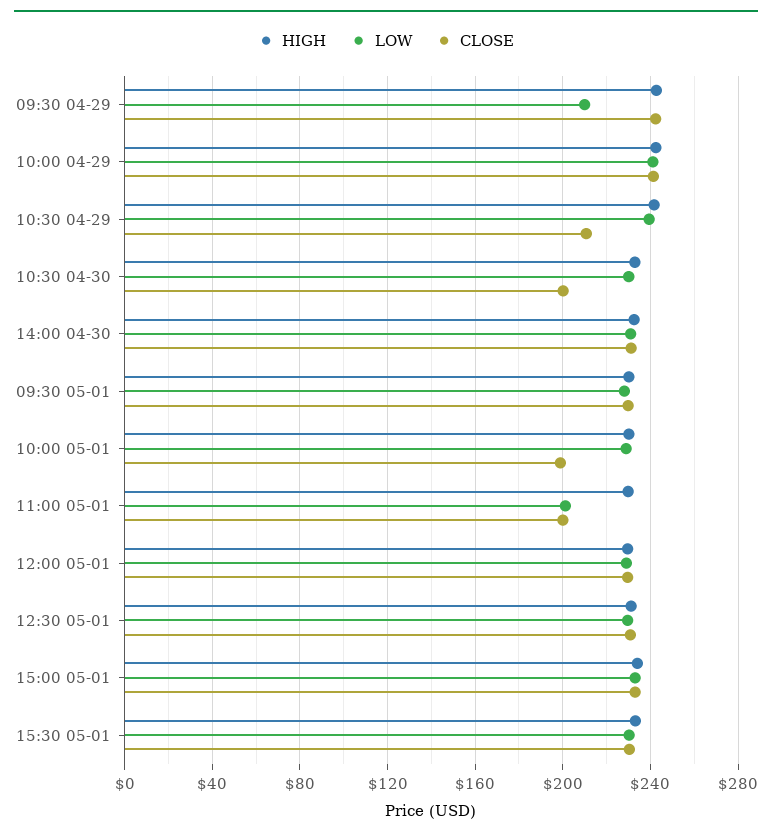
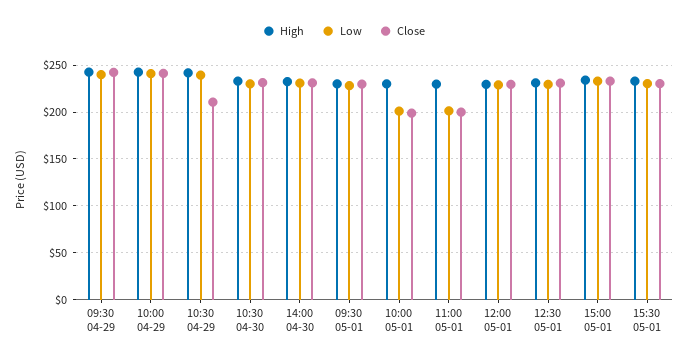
LOW, 09:30 04-29: 210 -> 240
CLOSE, 10:30 04-30: 200 -> 230
LOW, 10:00 05-01: 230 -> 200

